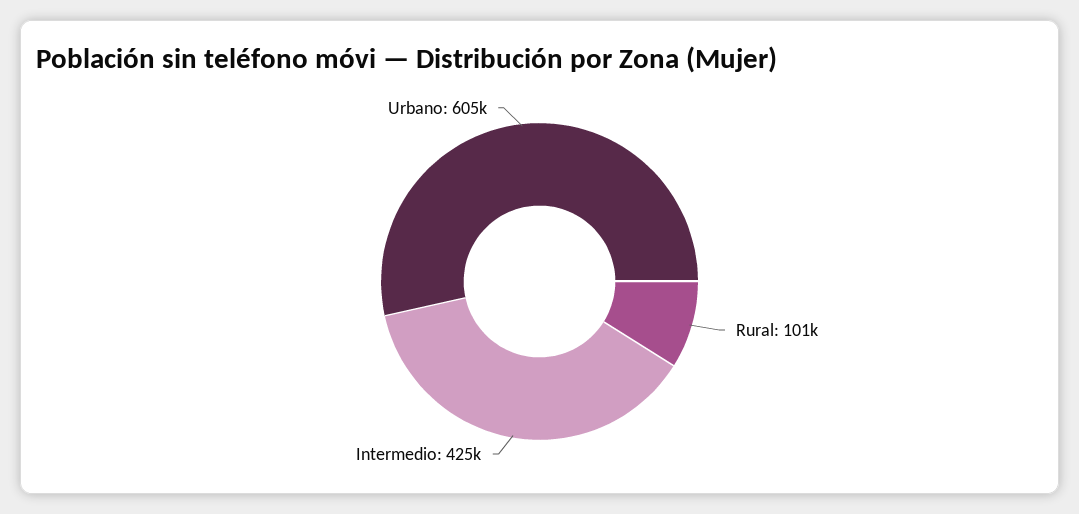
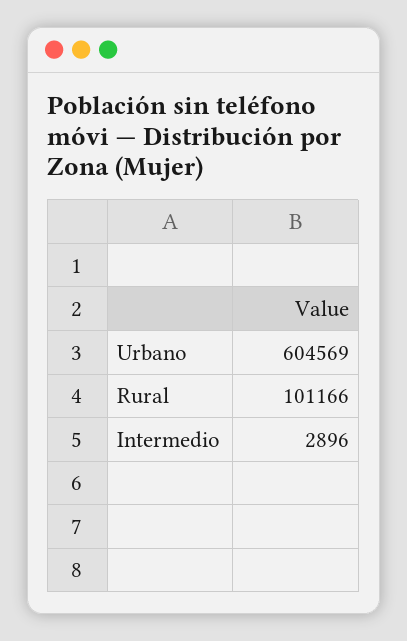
Intermedio: 425000 -> 2896

